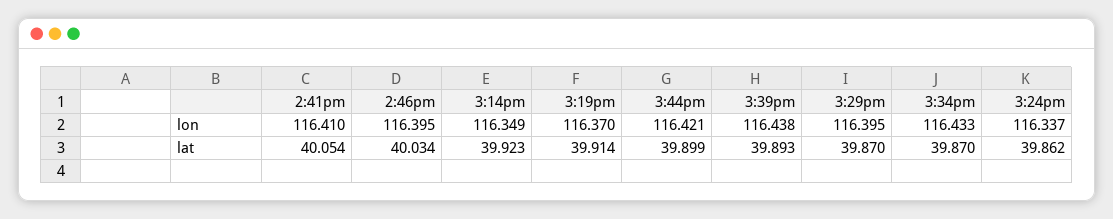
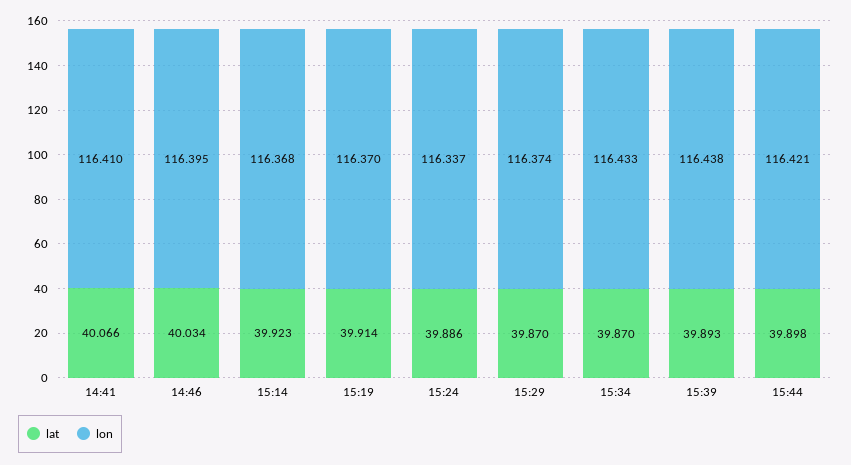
lon, 3:14pm: 116.349 -> 116.368
lon, 3:29pm: 116.395 -> 116.374
lat, 2:41pm: 40.054 -> 40.066
lat, 3:44pm: 39.899 -> 39.898
lat, 3:24pm: 39.862 -> 39.886

